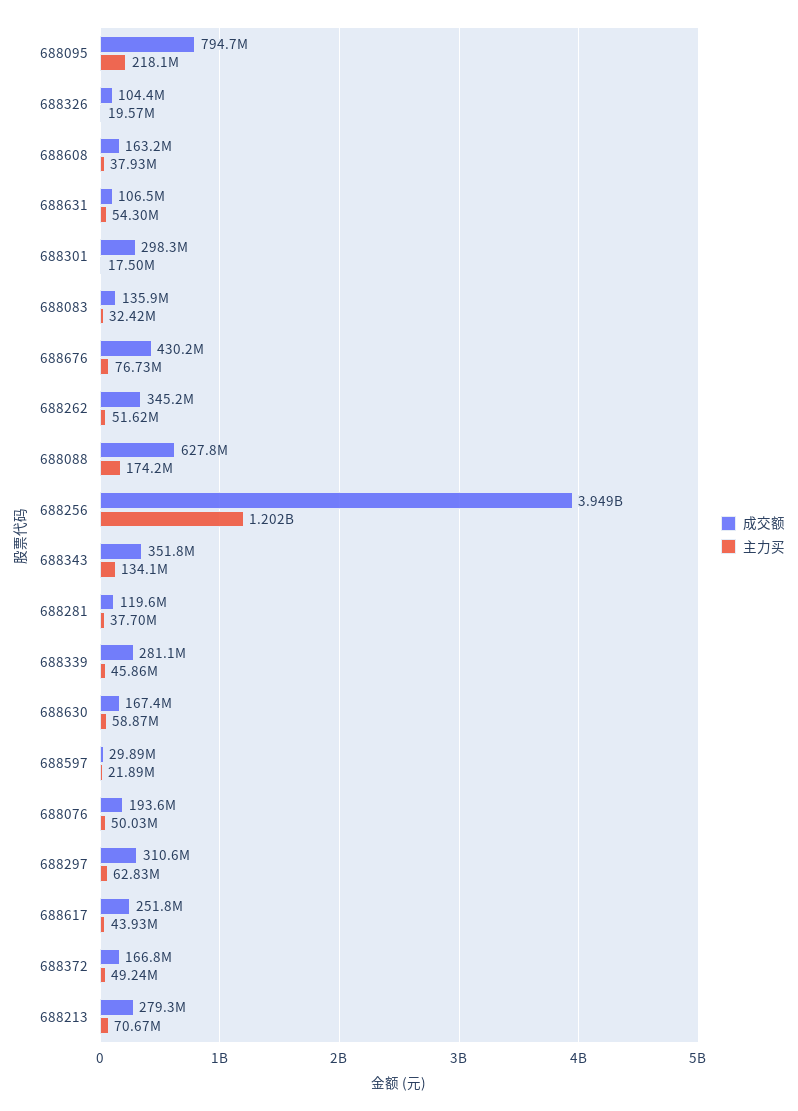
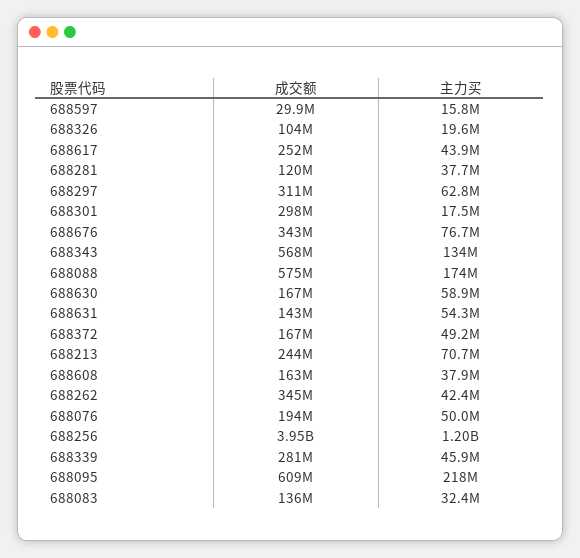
成交额, 688095: 794700000 -> 609000000
成交额, 688631: 106500000 -> 143000000
成交额, 688676: 430200000 -> 343000000
主力买, 688262: 51620000 -> 42400000
成交额, 688088: 627800000 -> 575000000
成交额, 688343: 351800000 -> 568000000
主力买, 688597: 21890000 -> 15800000
成交额, 688213: 279300000 -> 244000000

